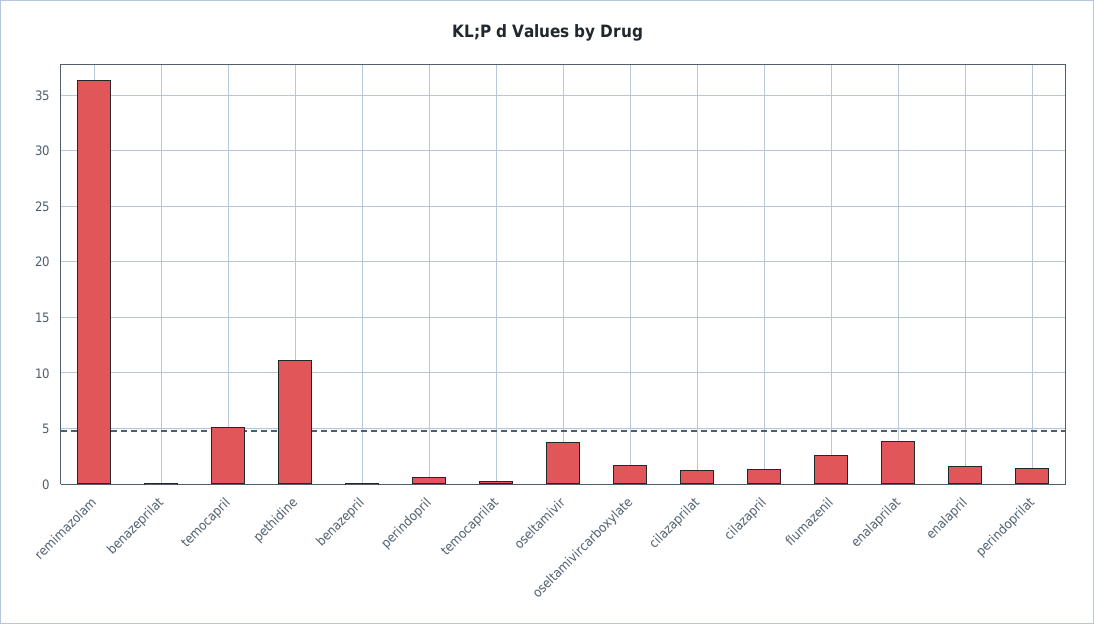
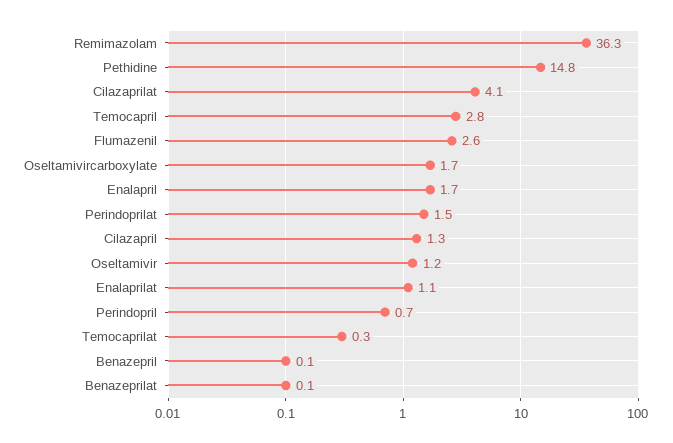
temocapril: 5 -> 2.8
pethidine: 11 -> 14.8
oseltamivir: 4 -> 1.2
cilazaprilat: 1 -> 4.1
enalaprilat: 4 -> 1.1

